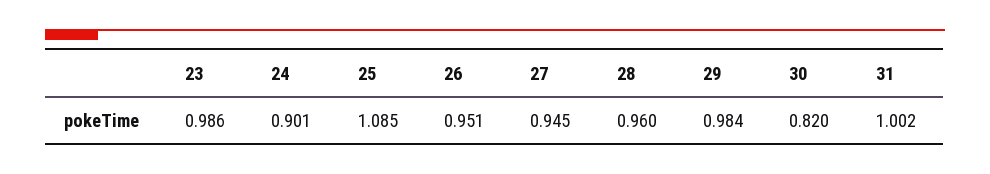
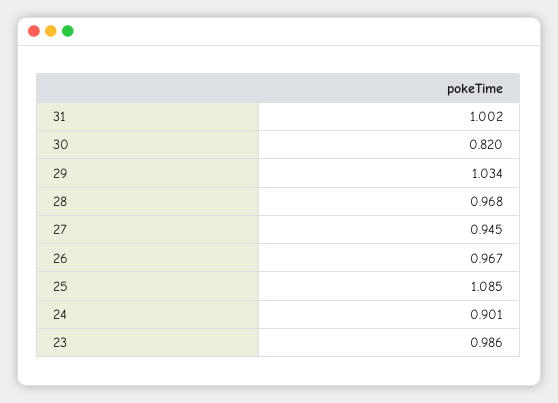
26: 0.951 -> 0.967
28: 0.96 -> 0.968
29: 0.984 -> 1.034

